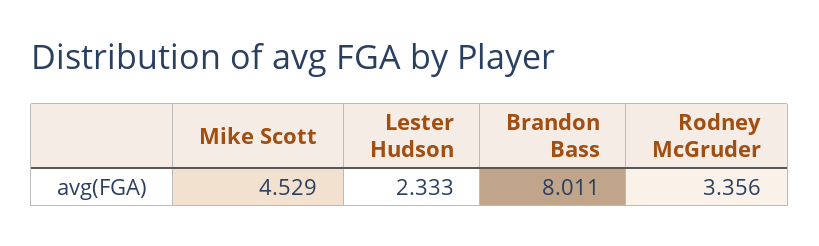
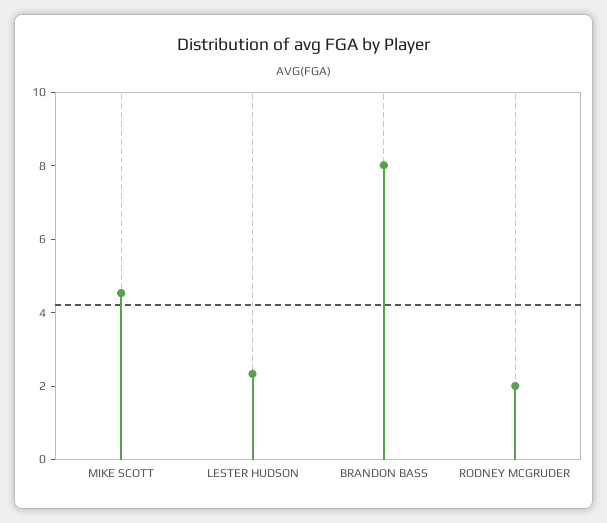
Rodney McGruder: 3.356 -> 2

